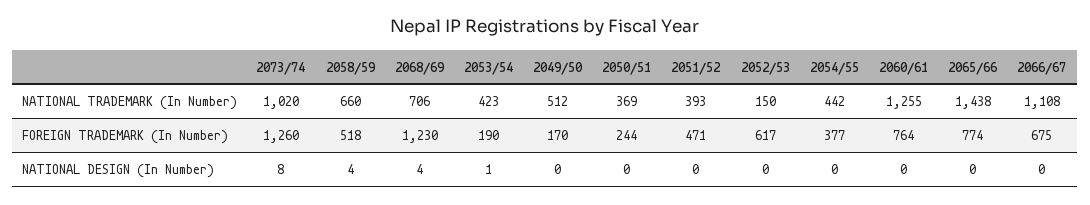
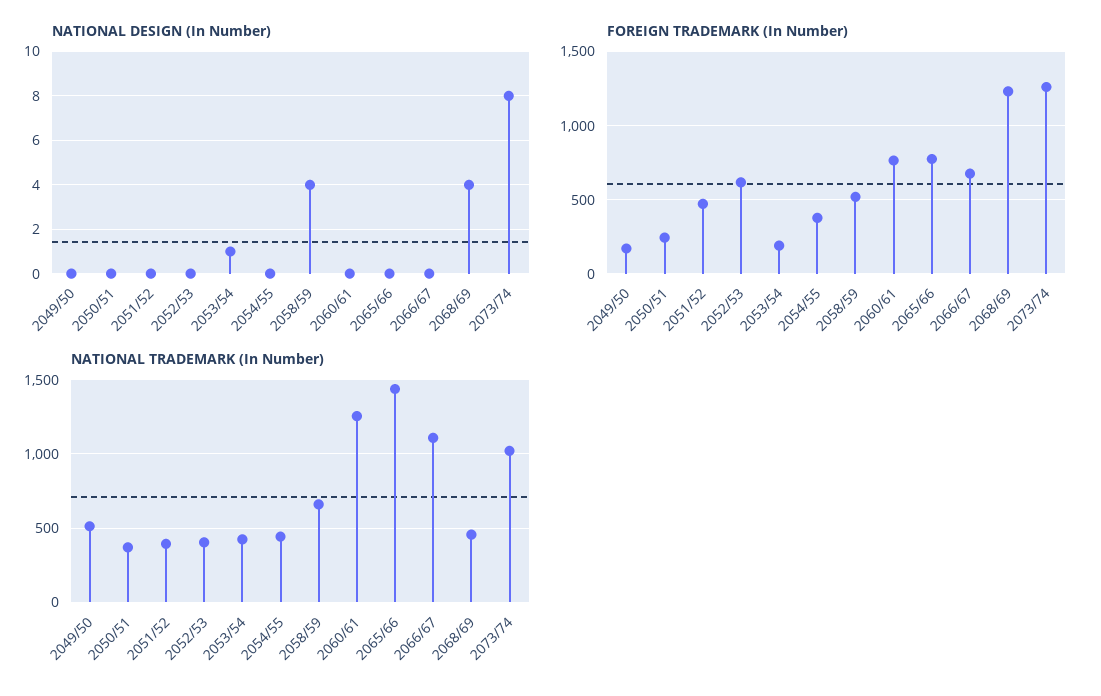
NATIONAL TRADEMARK (In Number), 2068/69: 706 -> 450
NATIONAL TRADEMARK (In Number), 2052/53: 150 -> 400

